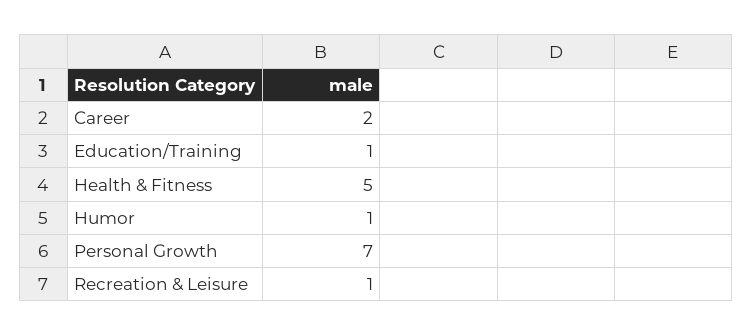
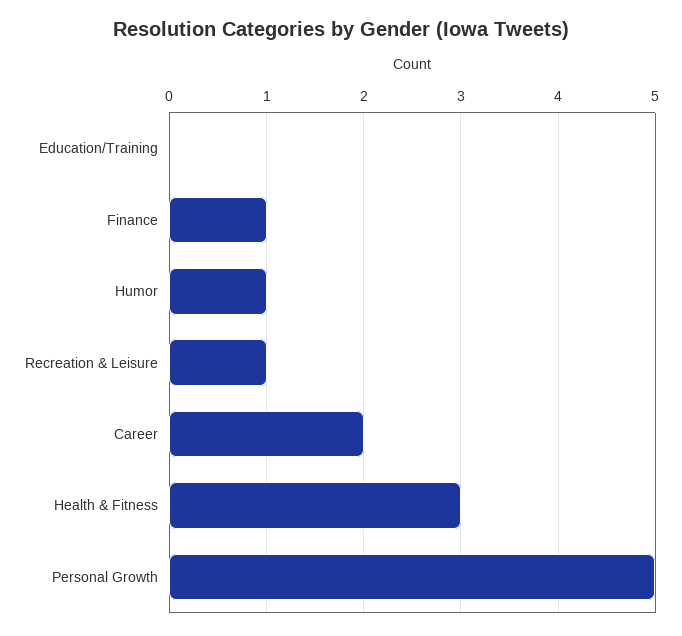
Education/Training: 1 -> 0
Health & Fitness: 5 -> 3
Personal Growth: 7 -> 5
Finance: none -> 1

